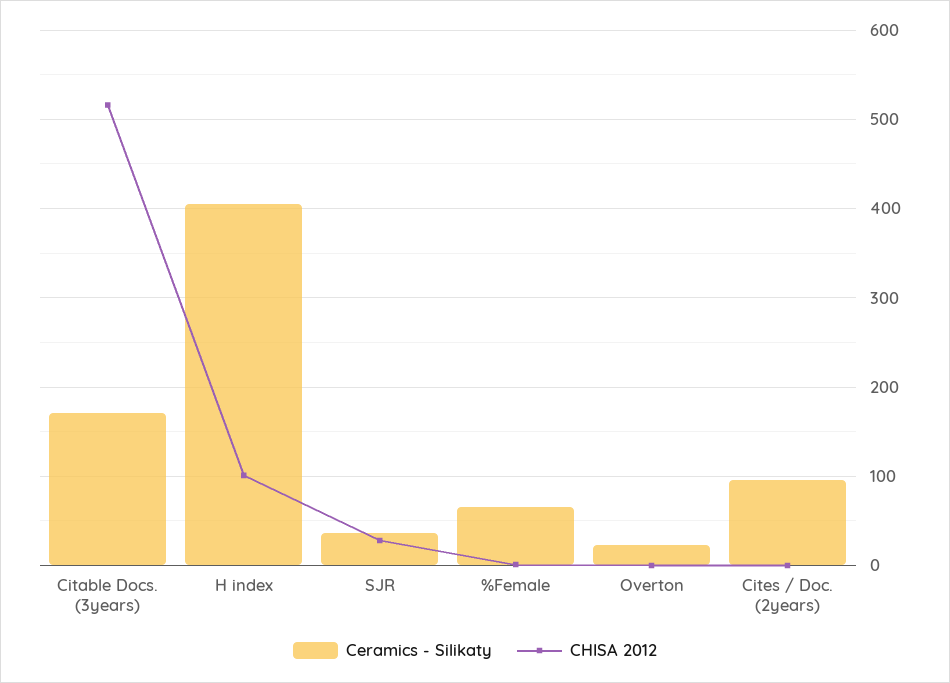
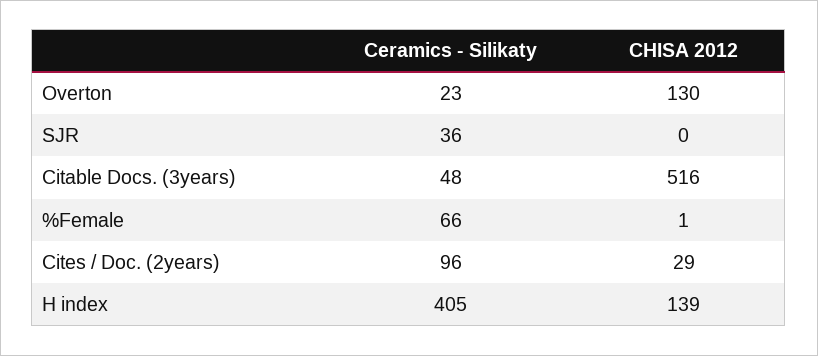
Ceramics - Silikaty, Citable Docs. (3years): 170 -> 48
CHISA 2012, H index: 100 -> 139
CHISA 2012, SJR: 30 -> 0
CHISA 2012, Overton: 0 -> 130
CHISA 2012, Cites / Doc. (2years): 0 -> 29

